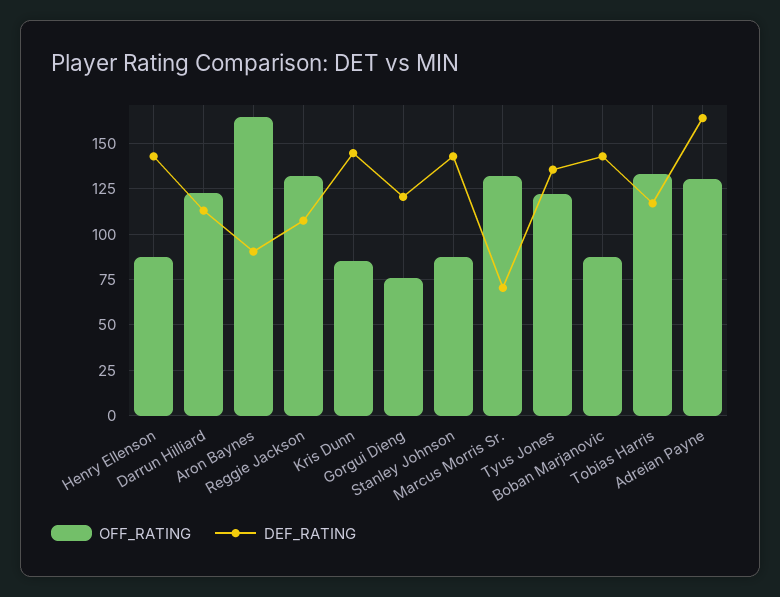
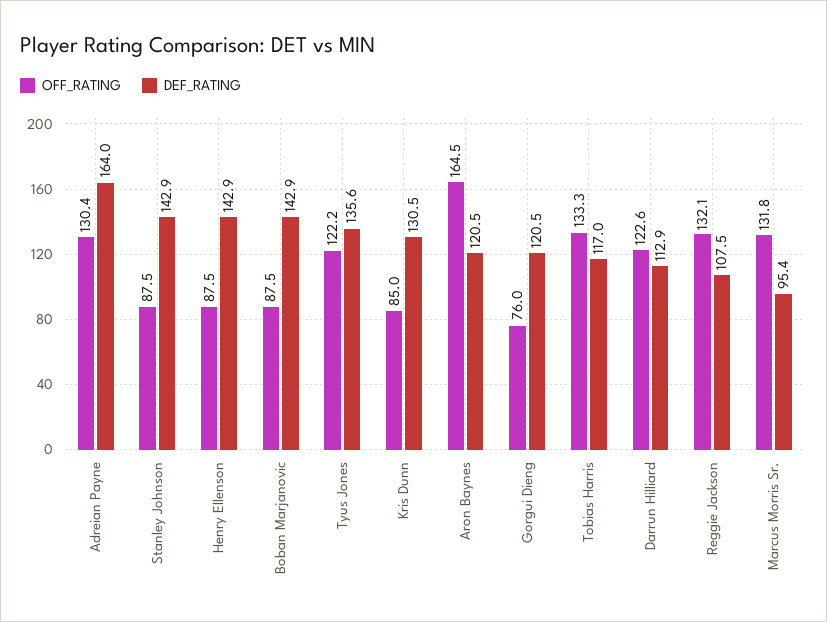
DEF_RATING, Aron Baynes: 90 -> 120.5
DEF_RATING, Kris Dunn: 145 -> 130.5
DEF_RATING, Marcus Morris Sr.: 70 -> 95.4

